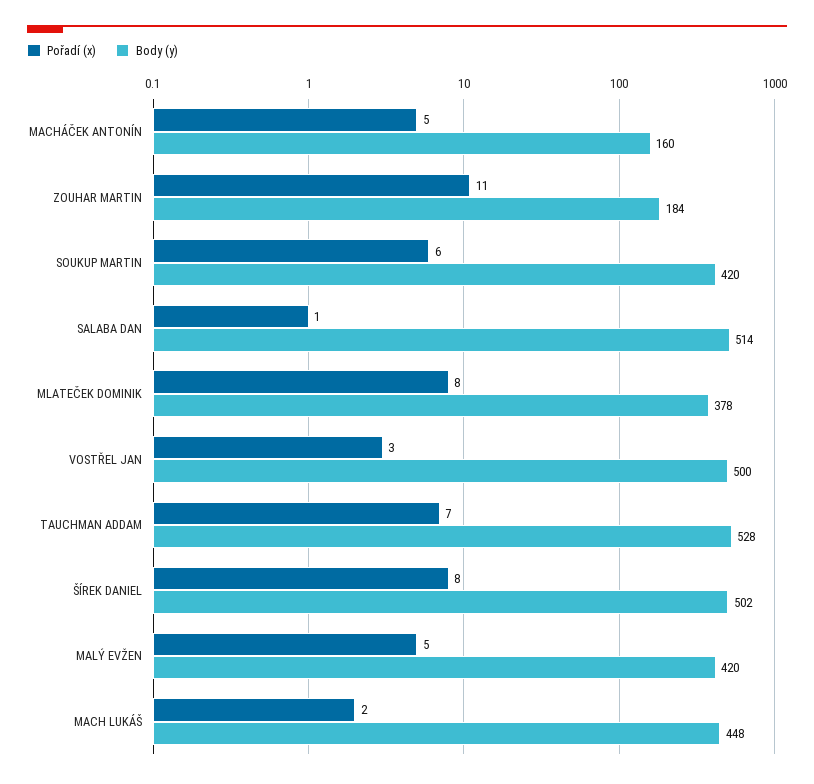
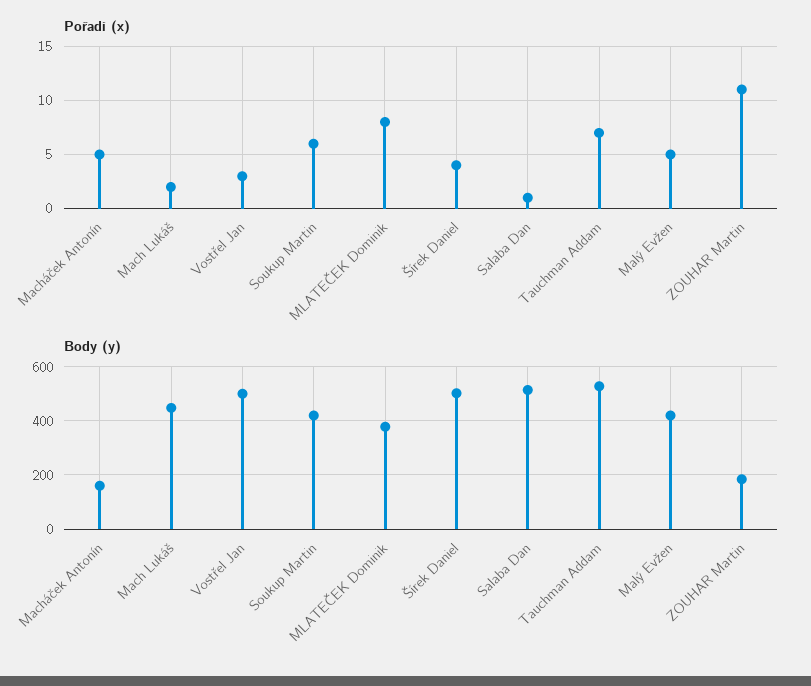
Pořadí (x), ŠÍREK DANIEL: 8 -> 4

